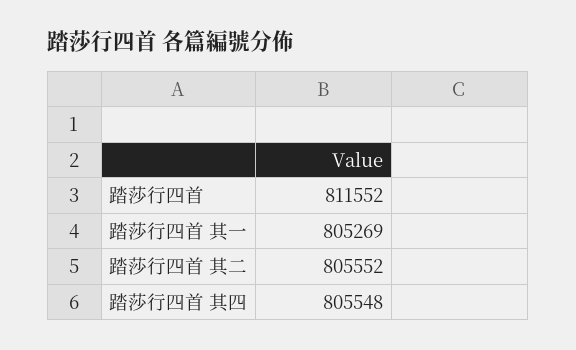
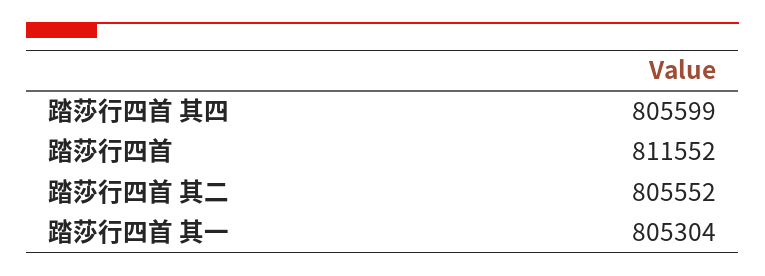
踏莎行四首 其一: 805269 -> 805304
踏莎行四首 其四: 805548 -> 805599

